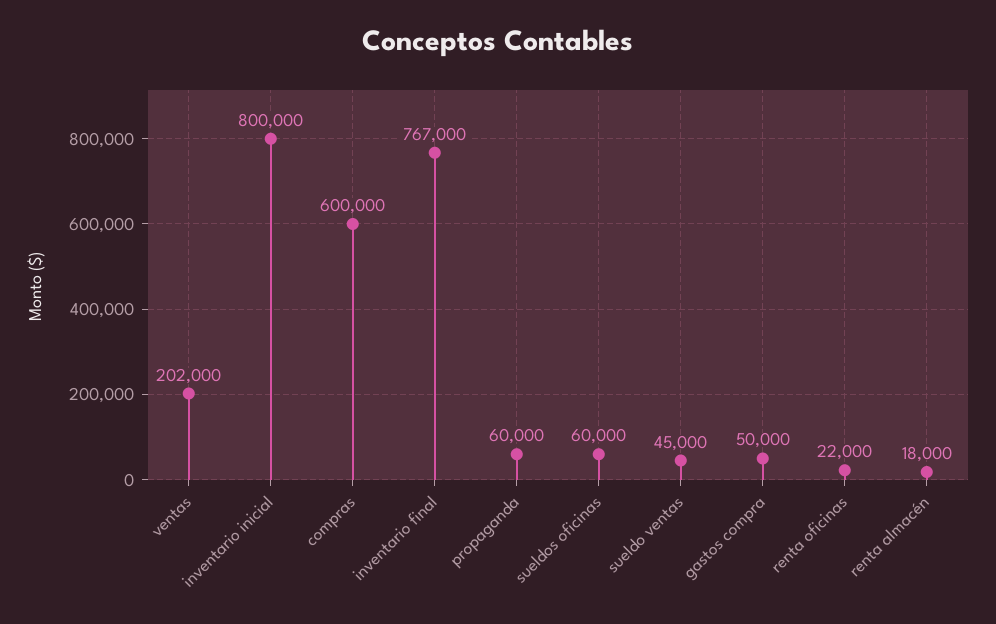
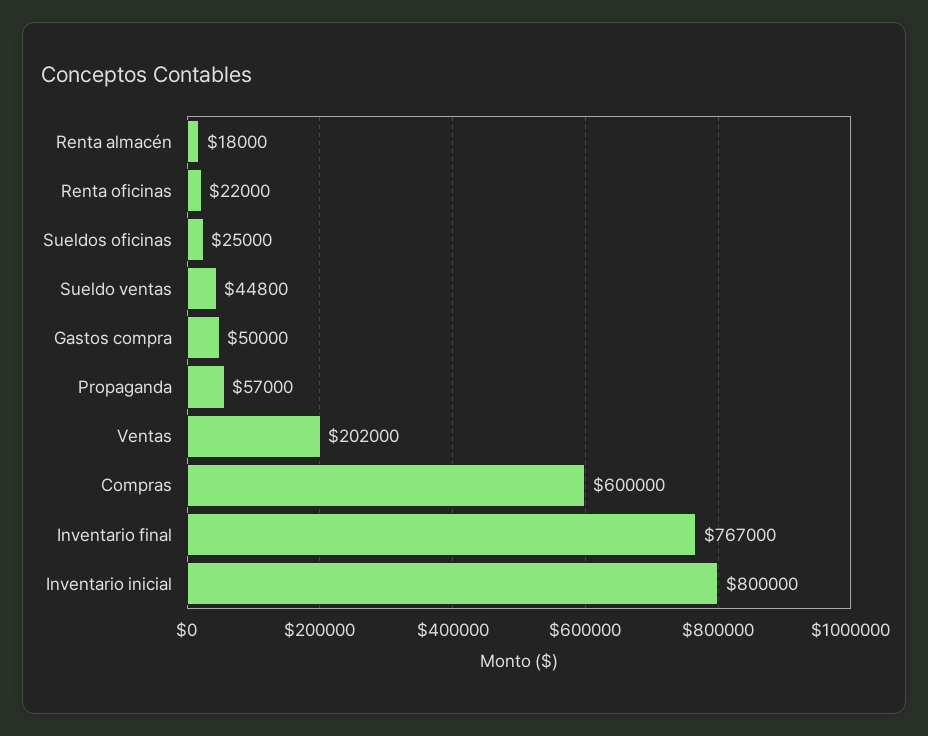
propaganda: 60000 -> 57000
sueldos oficinas: 60000 -> 25000
sueldo ventas: 45000 -> 44800

